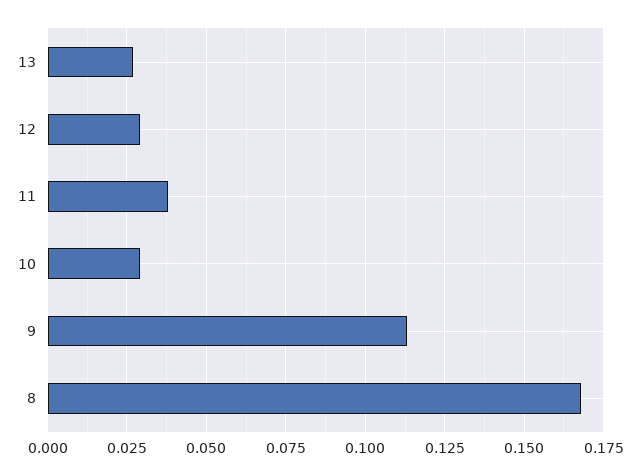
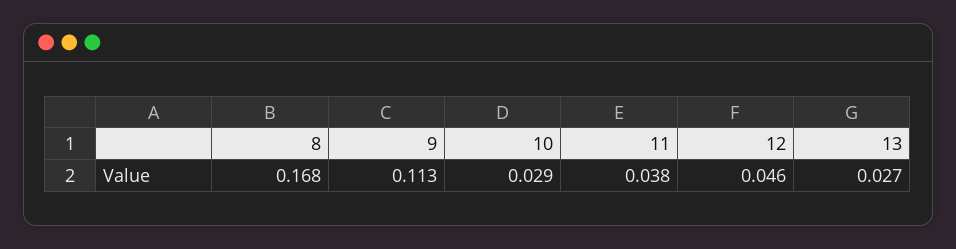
12: 0.03 -> 0.046

